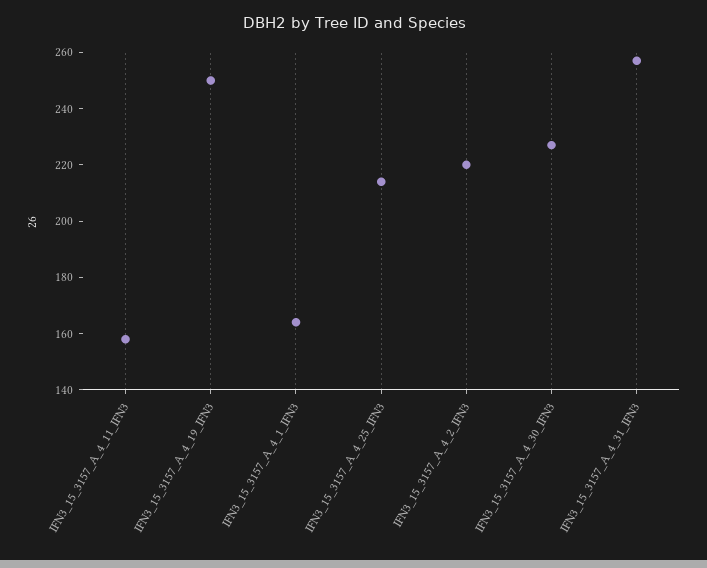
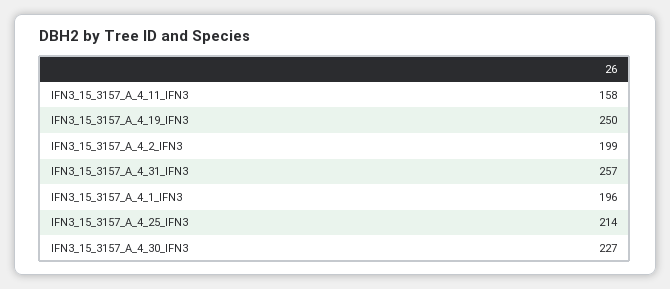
IFN3_15_3157_A_4_1_IFN3: 165 -> 196
IFN3_15_3157_A_4_2_IFN3: 220 -> 199

